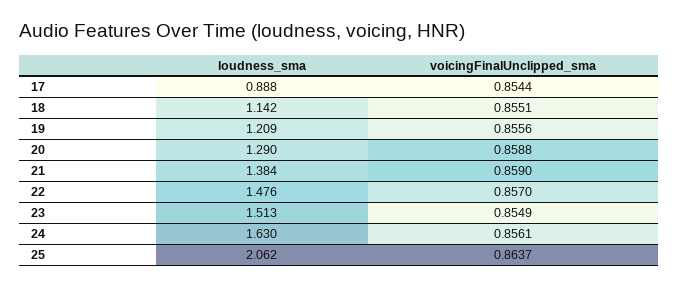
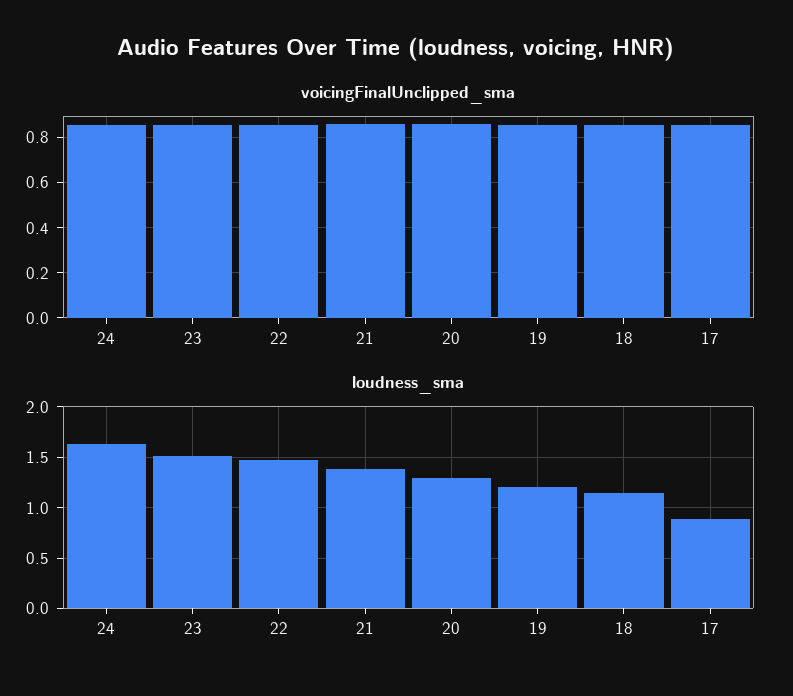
loudness_sma, 25: 2.062 -> none
voicingFinalUnclipped_sma, 25: 0.8637 -> none

